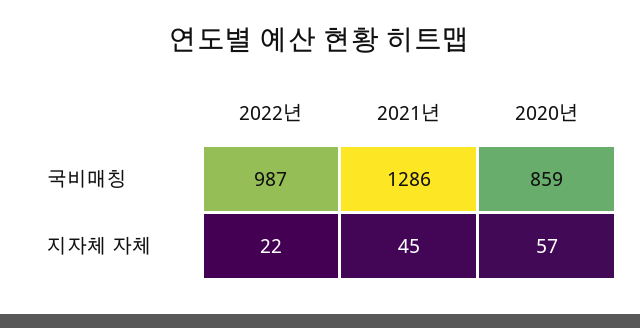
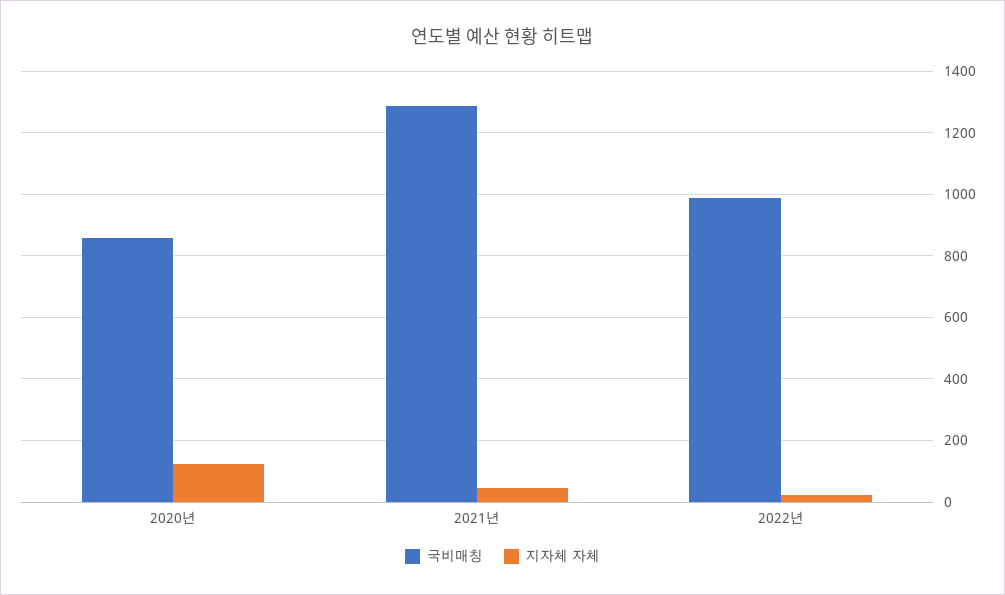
지자체 자체, 2020년: 57 -> 120

